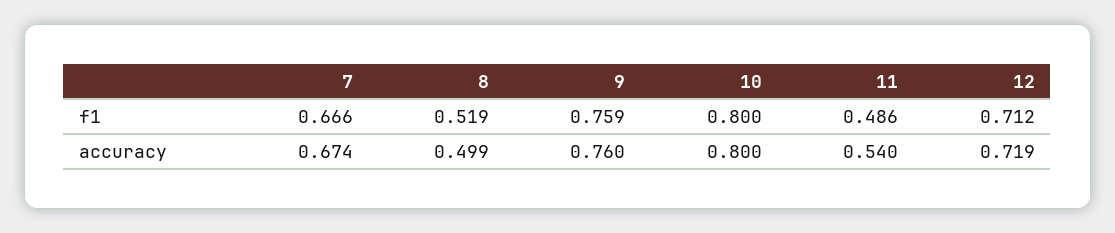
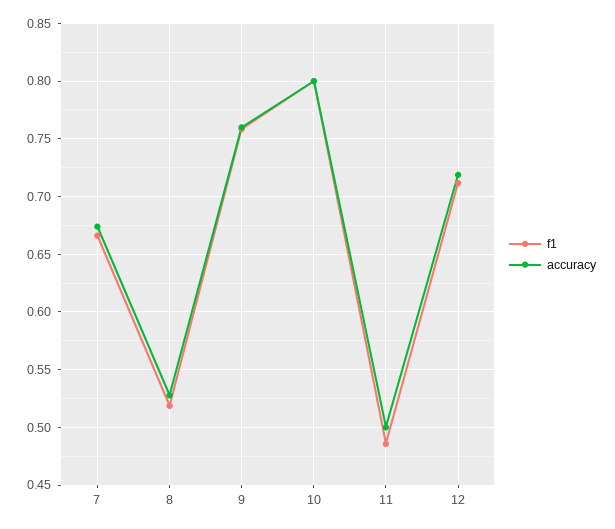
accuracy, 8: 0.499 -> 0.53
accuracy, 11: 0.54 -> 0.5

